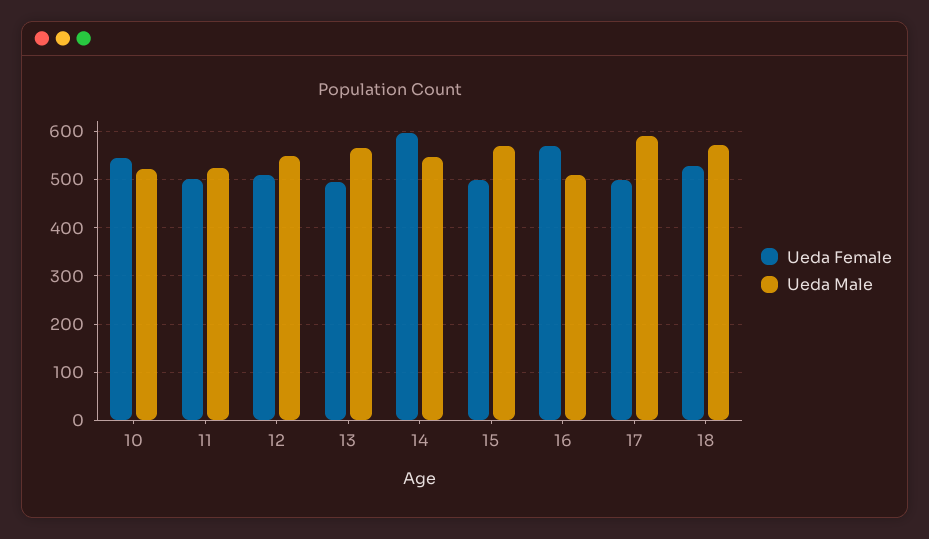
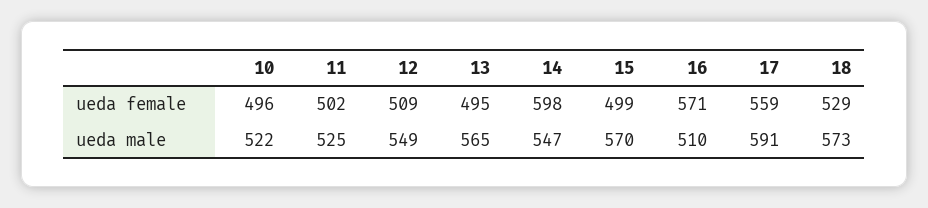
Ueda Female, 10: 540 -> 496
Ueda Female, 17: 500 -> 559

